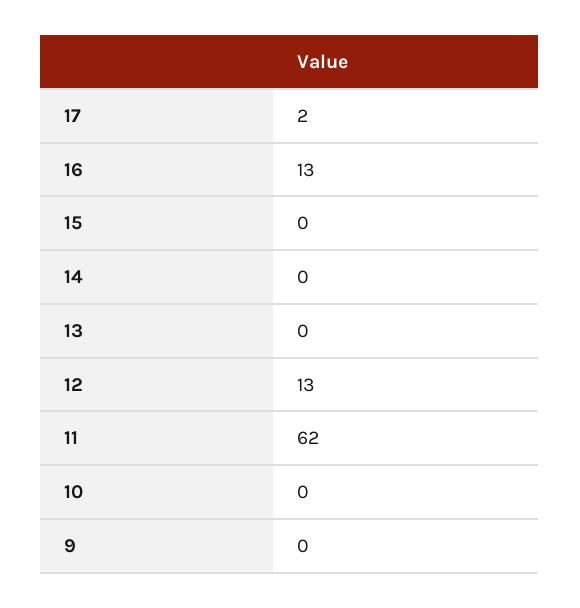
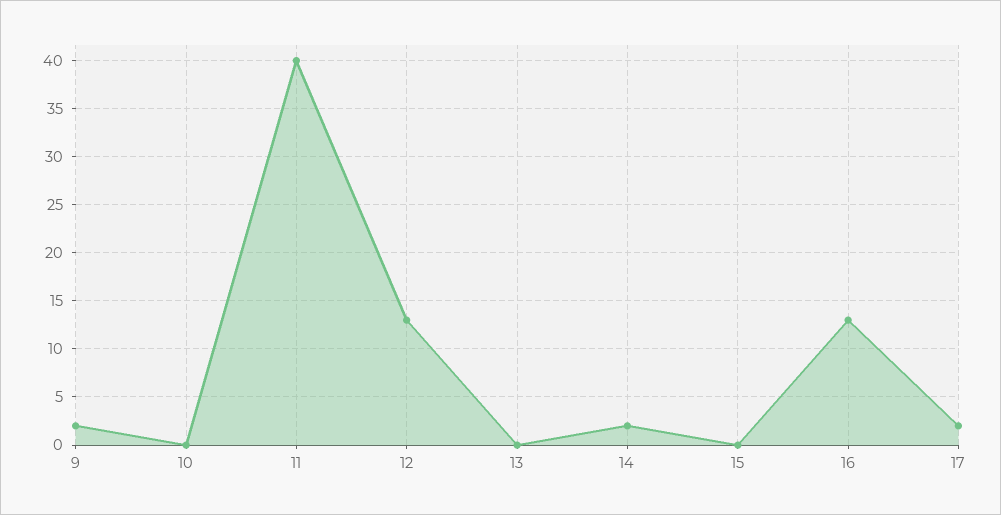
14: 0 -> 2
11: 62 -> 40
9: 0 -> 2

